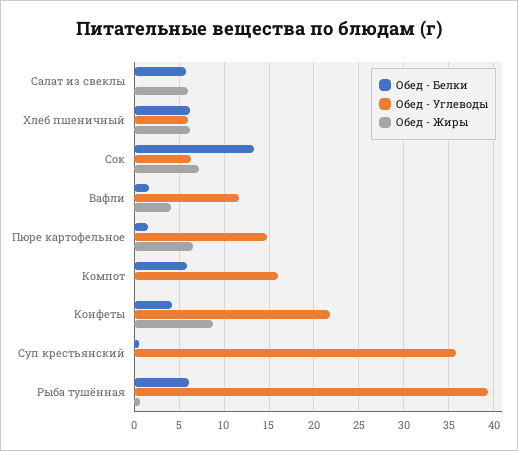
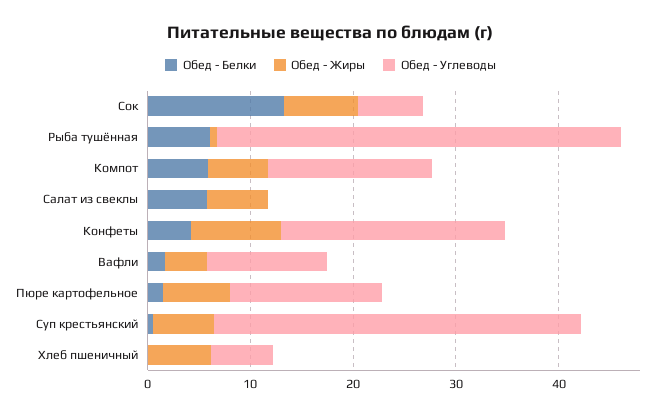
Обед - Белки, Хлеб пшеничный: 6 -> 0
Обед - Жиры, Компот: 0 -> 6
Обед - Жиры, Суп крестьянский: 0 -> 6

